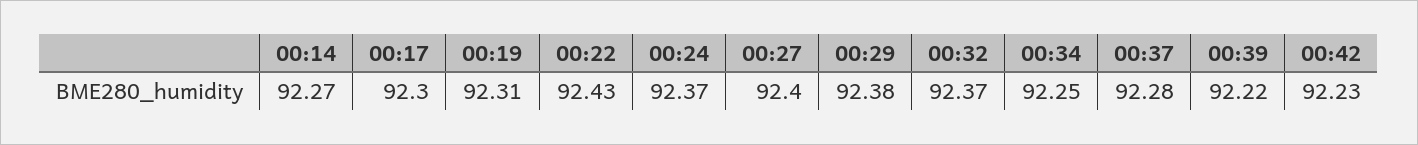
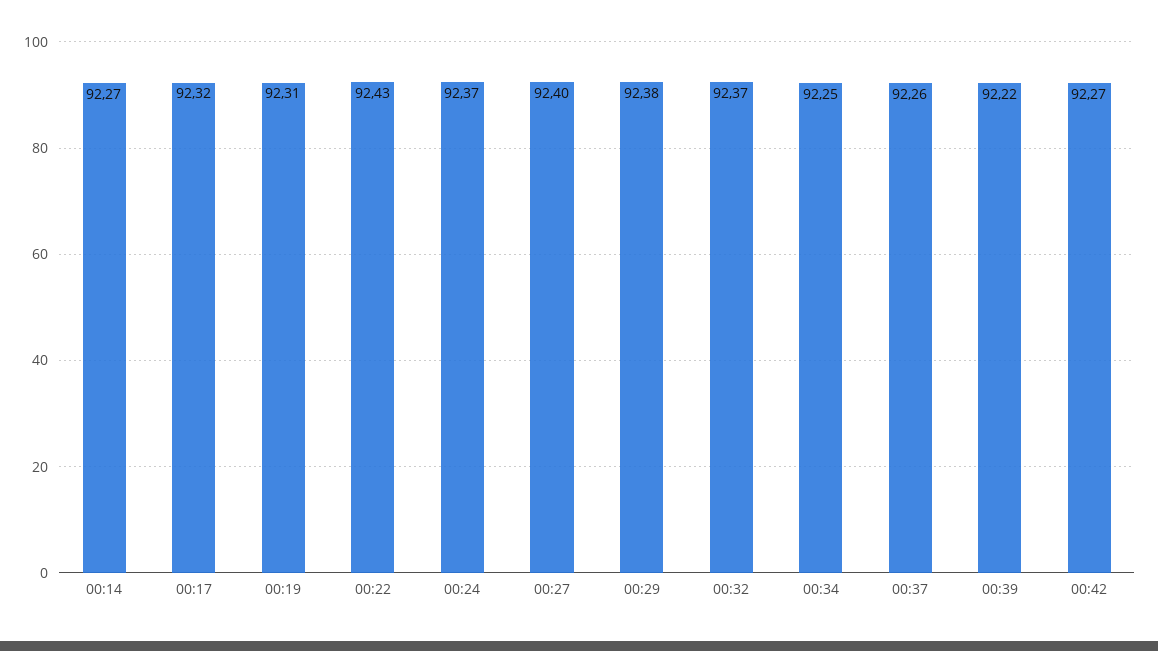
00:17: 92.3 -> 92.32
00:37: 92.28 -> 92.26
00:42: 92.23 -> 92.27

